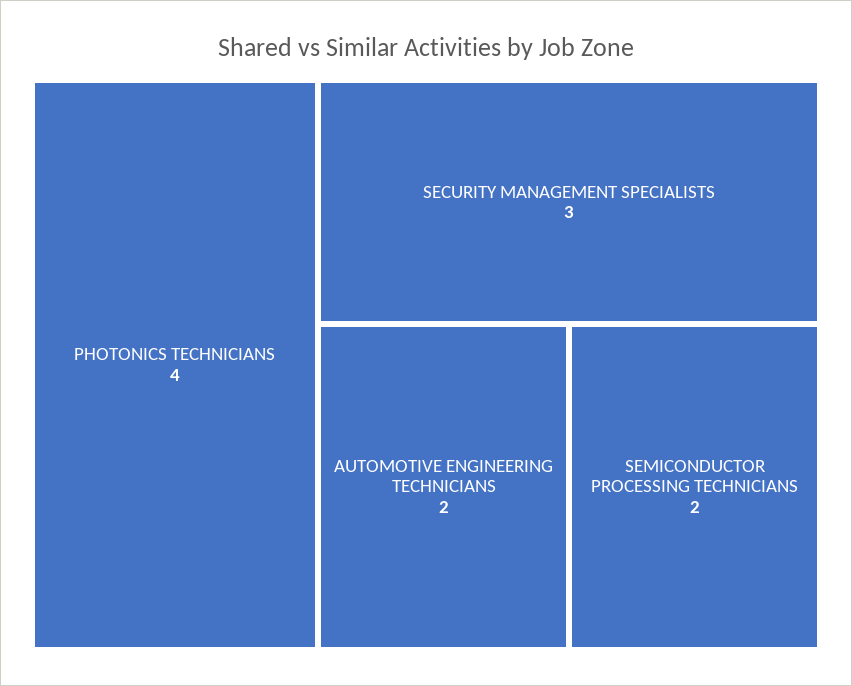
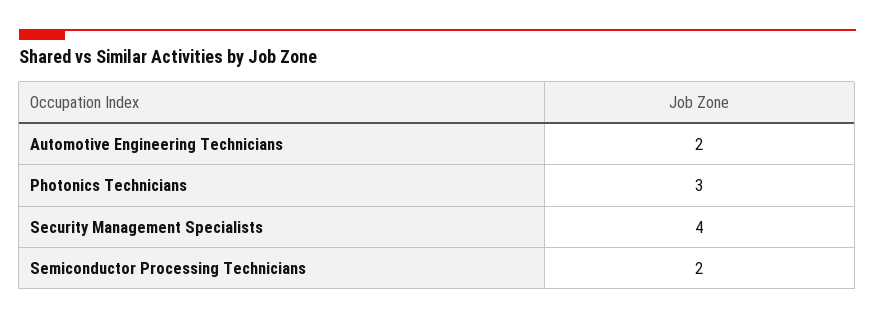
PHOTONICS TECHNICIANS: 4 -> 3
SECURITY MANAGEMENT SPECIALISTS: 3 -> 4

